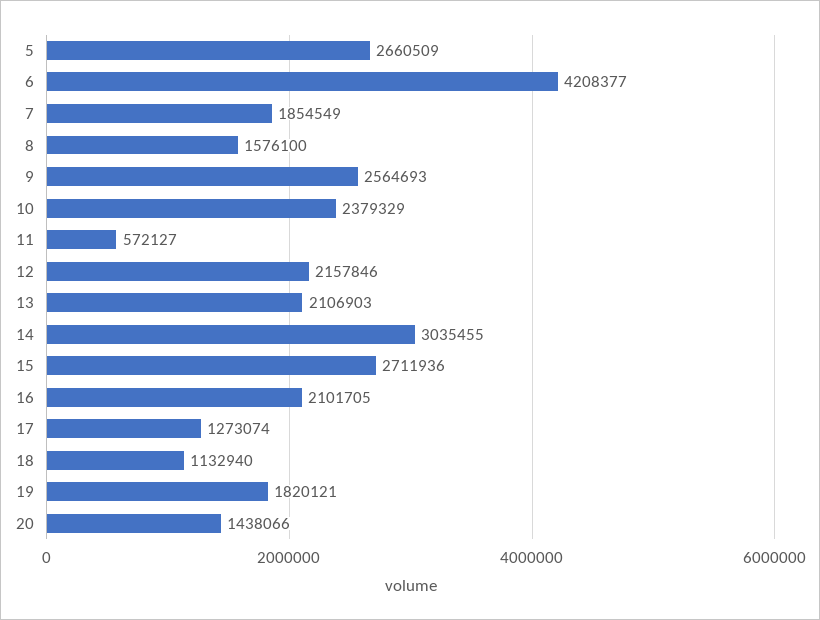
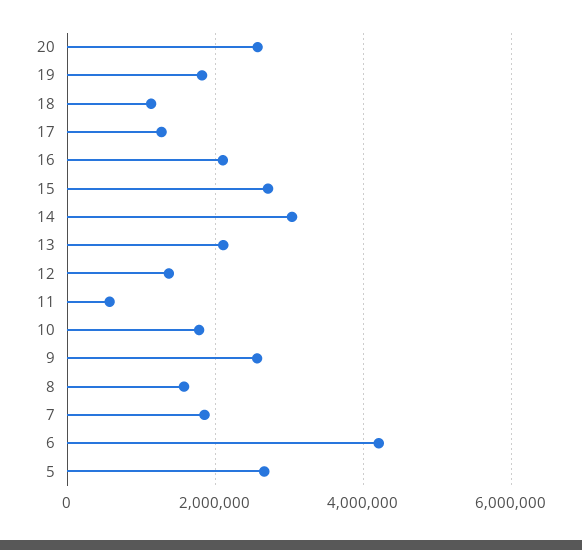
10: 2379329 -> 1800000
12: 2157846 -> 1400000
20: 1438066 -> 2600000

